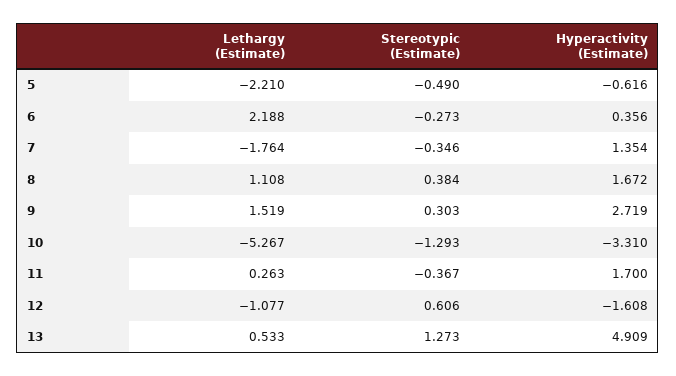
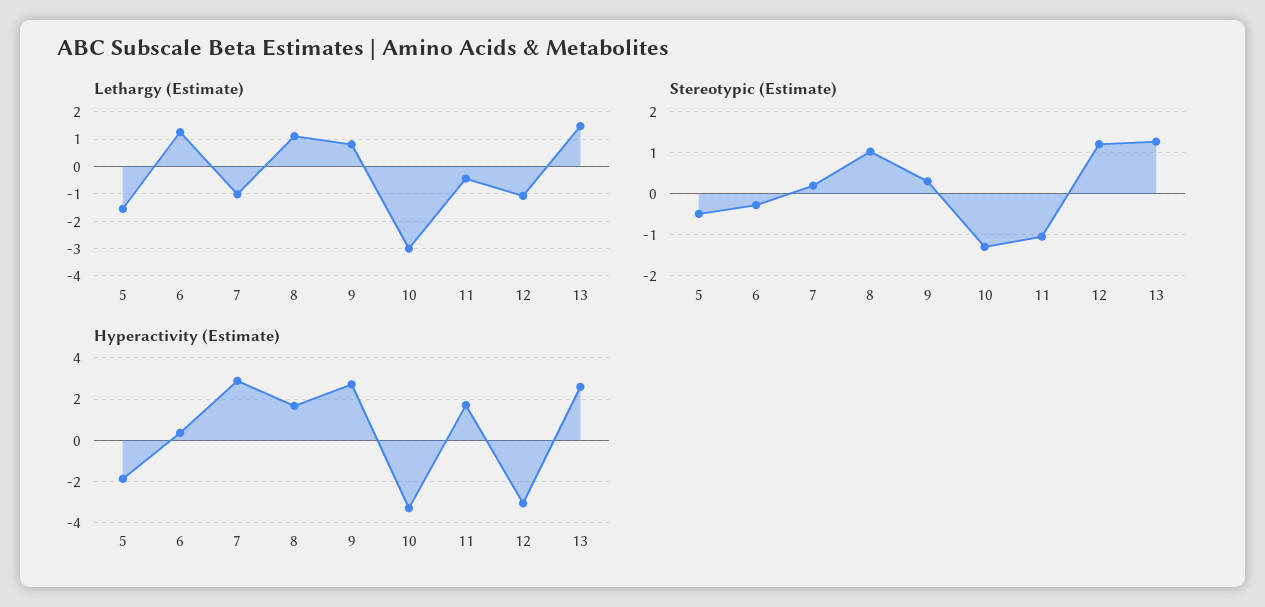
Lethargy (Estimate), 5: -2.21 -> -1.5
Hyperactivity (Estimate), 5: -0.616 -> -2
Lethargy (Estimate), 6: 2.188 -> 1.25
Lethargy (Estimate), 7: -1.764 -> -1
Stereotypic (Estimate), 7: -0.346 -> 0.2
Hyperactivity (Estimate), 7: 1.354 -> 3
Stereotypic (Estimate), 8: 0.384 -> 1
Lethargy (Estimate), 9: 1.519 -> 0.75
Lethargy (Estimate), 10: -5.267 -> -3
Lethargy (Estimate), 11: 0.263 -> -0.5
Stereotypic (Estimate), 11: -0.367 -> -1
Stereotypic (Estimate), 12: 0.606 -> 1.2
Hyperactivity (Estimate), 12: -1.608 -> -3
Lethargy (Estimate), 13: 0.533 -> 1.5
Hyperactivity (Estimate), 13: 4.909 -> 2.5

